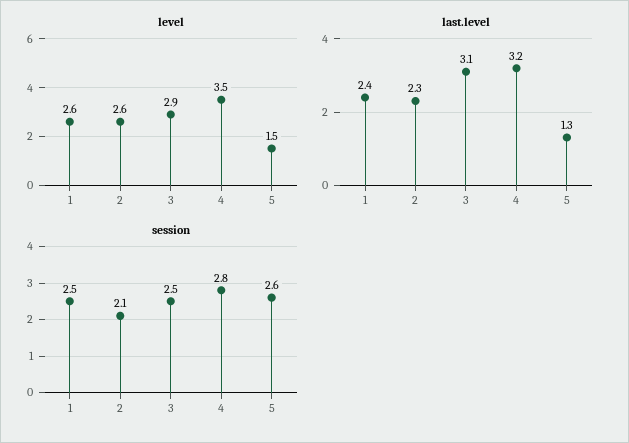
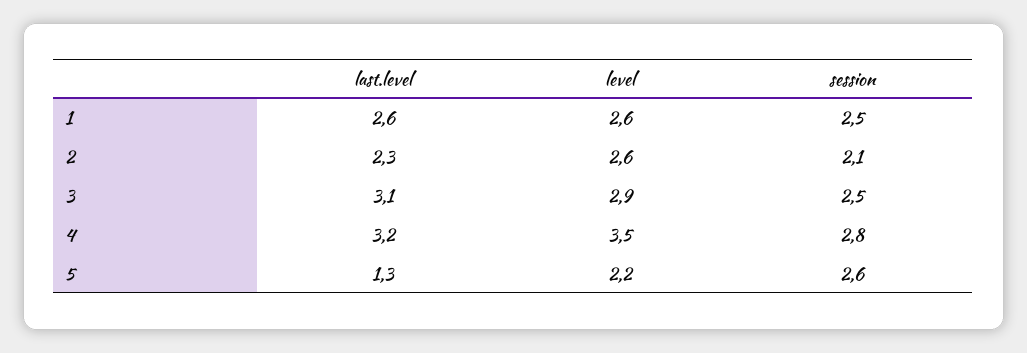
level, 5: 1.5 -> 2.2
last.level, 1: 2.4 -> 2.6

